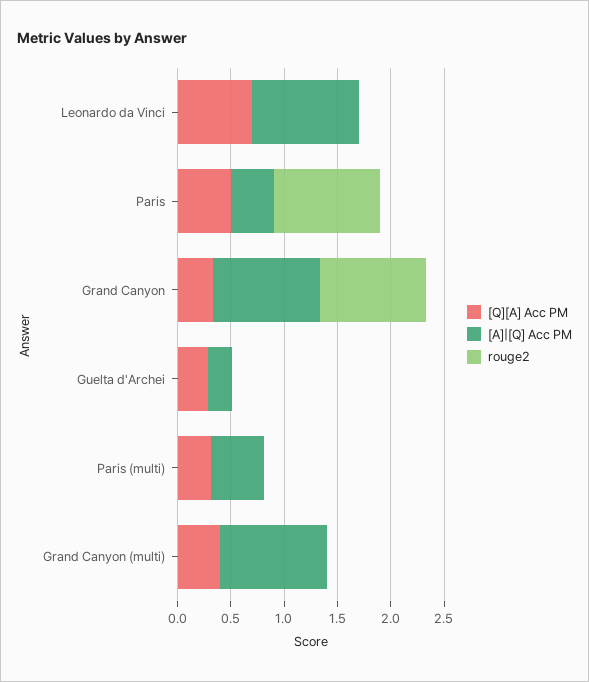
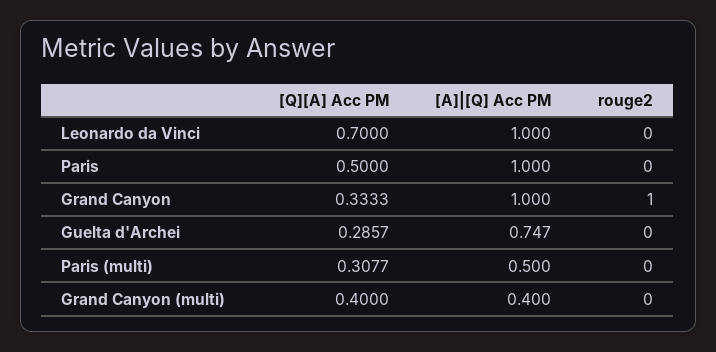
[A]|[Q] Acc PM, Paris: 0.4 -> 1
rouge2, Paris: 1 -> 0
[A]|[Q] Acc PM, Guelta d'Archei: 0.2 -> 0.747
[A]|[Q] Acc PM, Grand Canyon (multi): 1 -> 0.4

